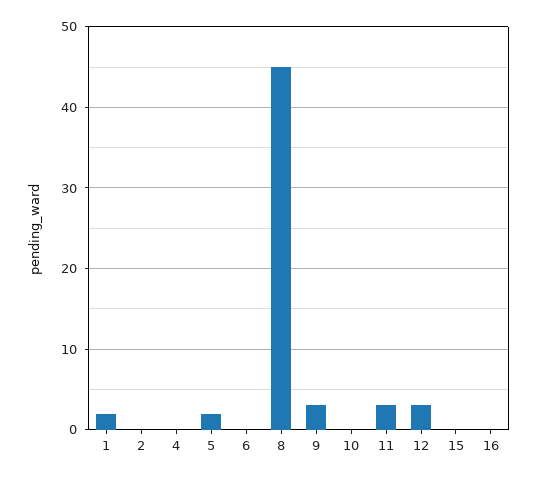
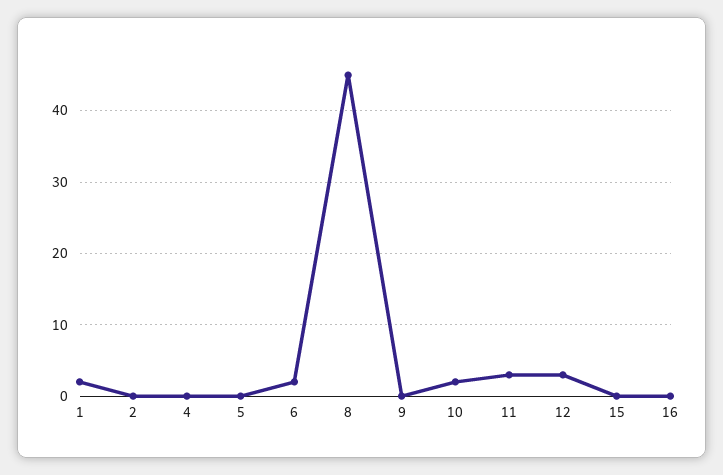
5: 2 -> 0
6: 0 -> 2
9: 3 -> 0
10: 0 -> 2

